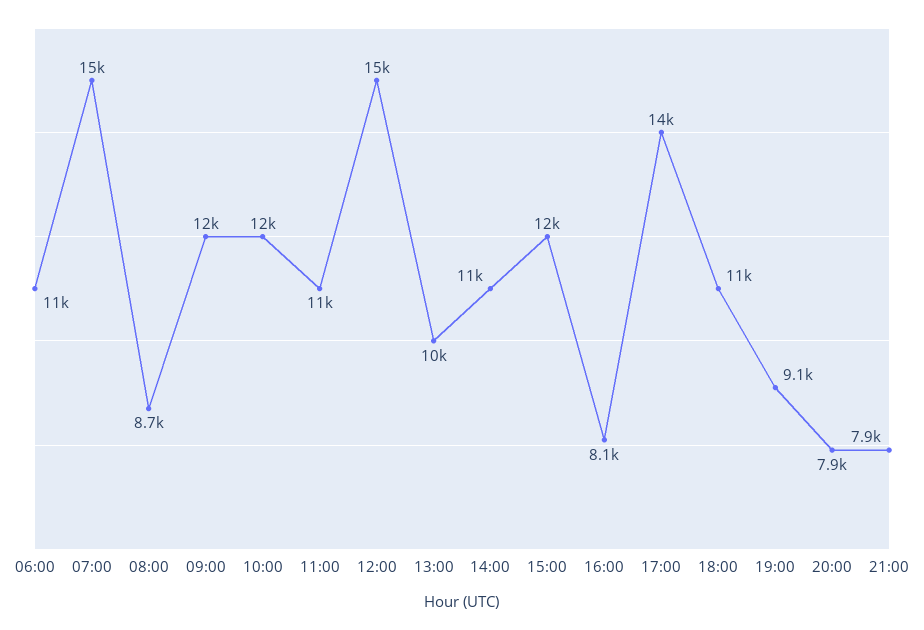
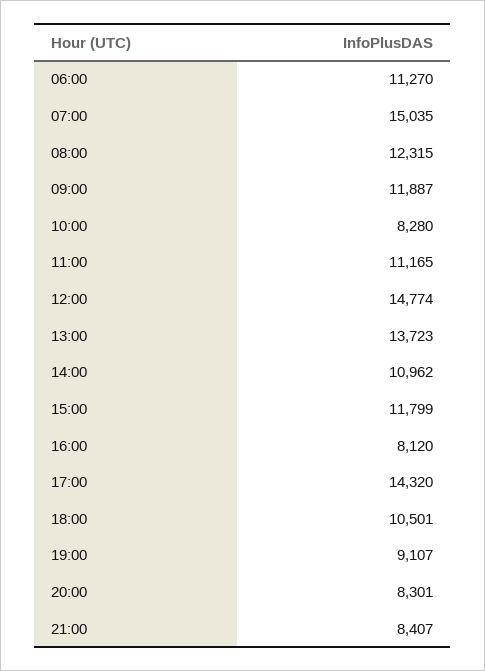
08:00: 8700 -> 12315
10:00: 12000 -> 8280
13:00: 10000 -> 13723
20:00: 7900 -> 8301
21:00: 7900 -> 8407

